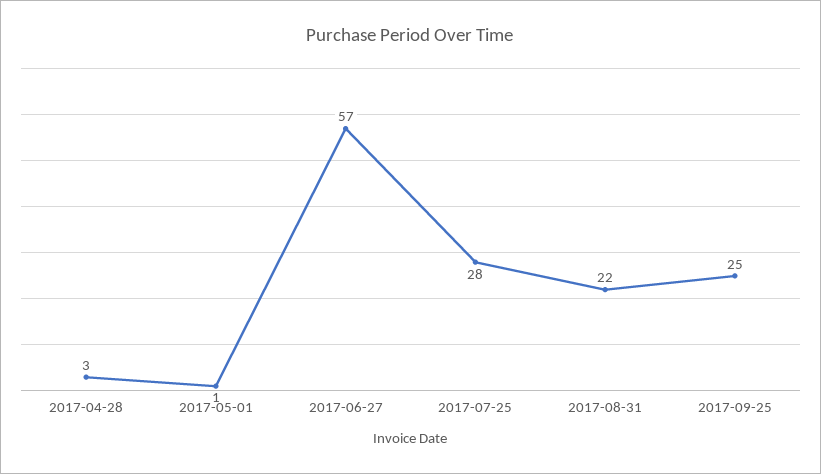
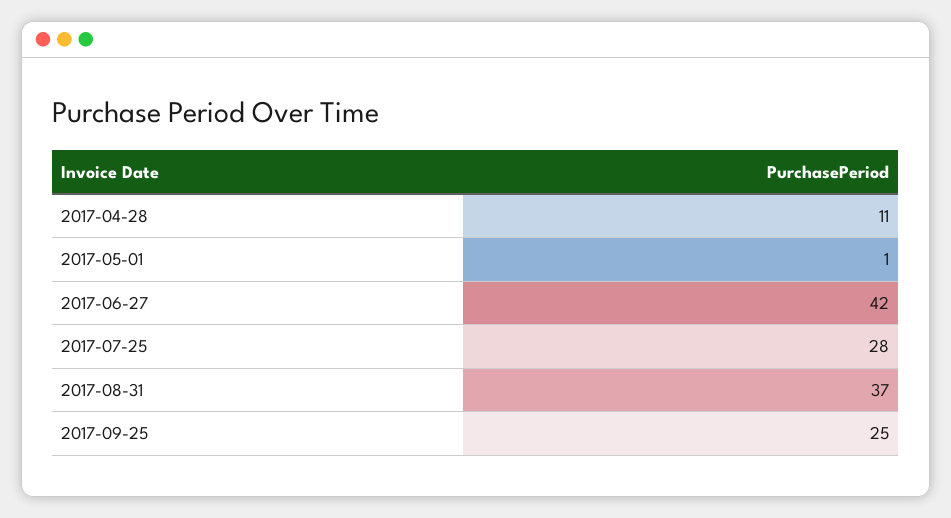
2017-04-28: 3 -> 11
2017-06-27: 57 -> 42
2017-08-31: 22 -> 37

